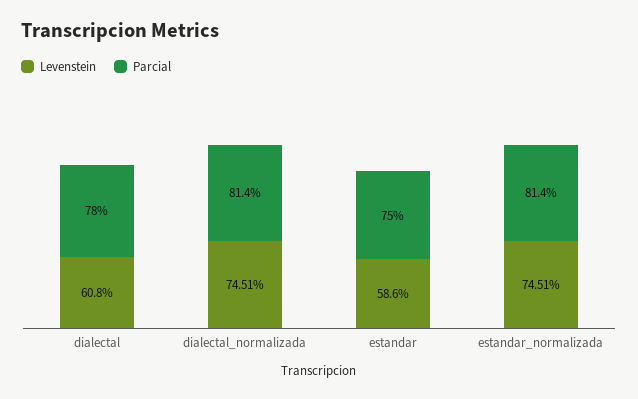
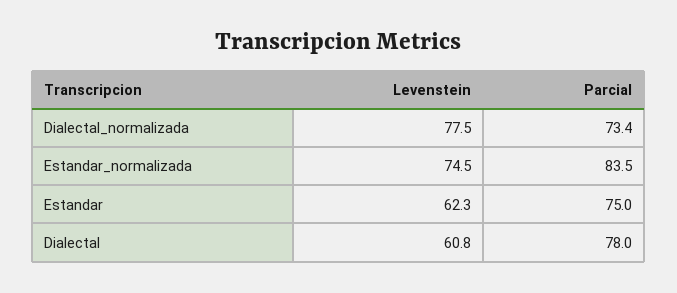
Levenstein, dialectal_normalizada: 74.51 -> 77.5
Parcial, dialectal_normalizada: 81.4 -> 73.4
Levenstein, estandar: 58.6 -> 62.3
Parcial, estandar_normalizada: 81.4 -> 83.5

